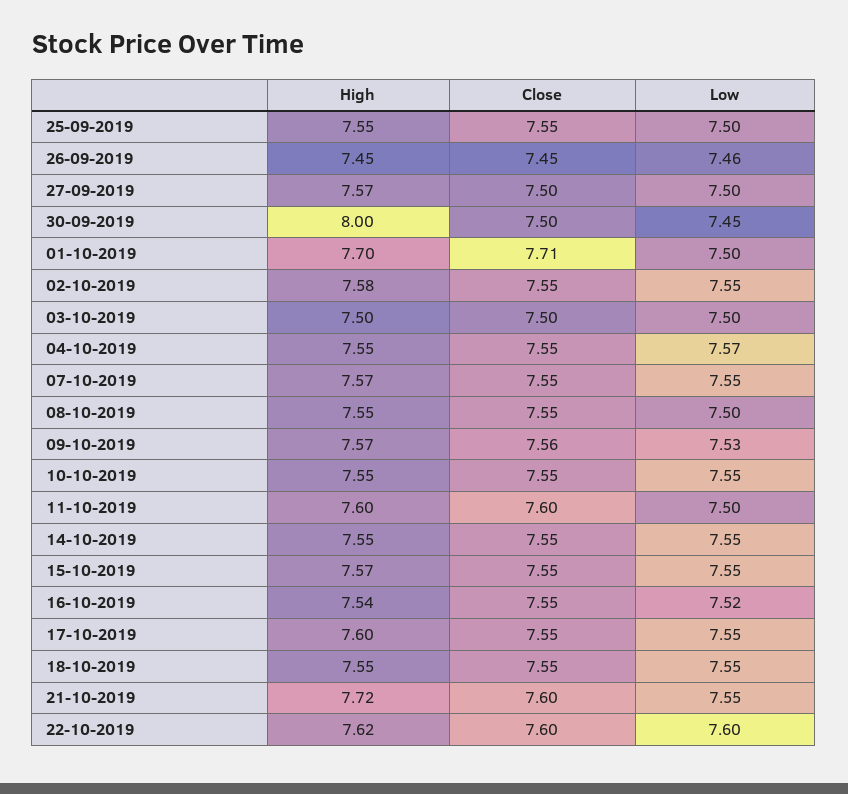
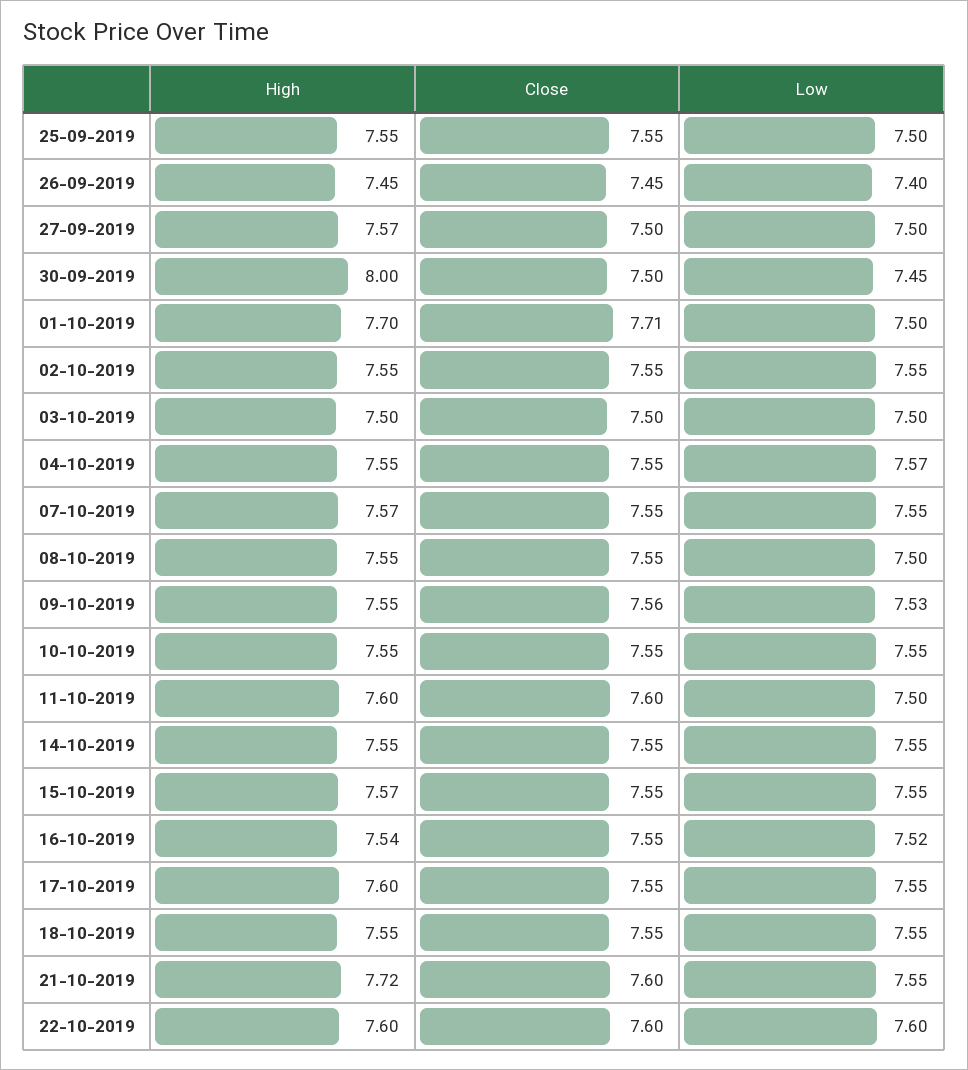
Low, 26-09-2019: 7.46 -> 7.4
High, 02-10-2019: 7.58 -> 7.55
High, 09-10-2019: 7.57 -> 7.55
High, 22-10-2019: 7.62 -> 7.6

